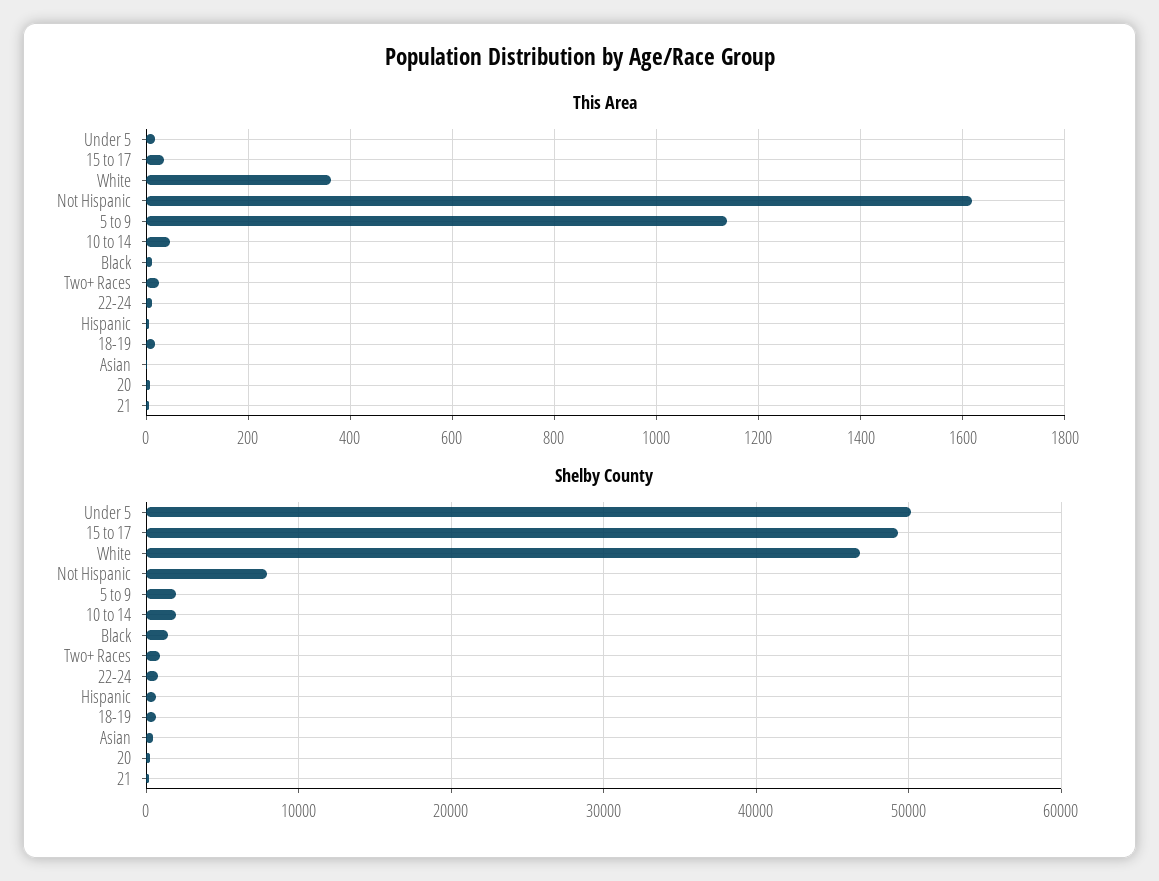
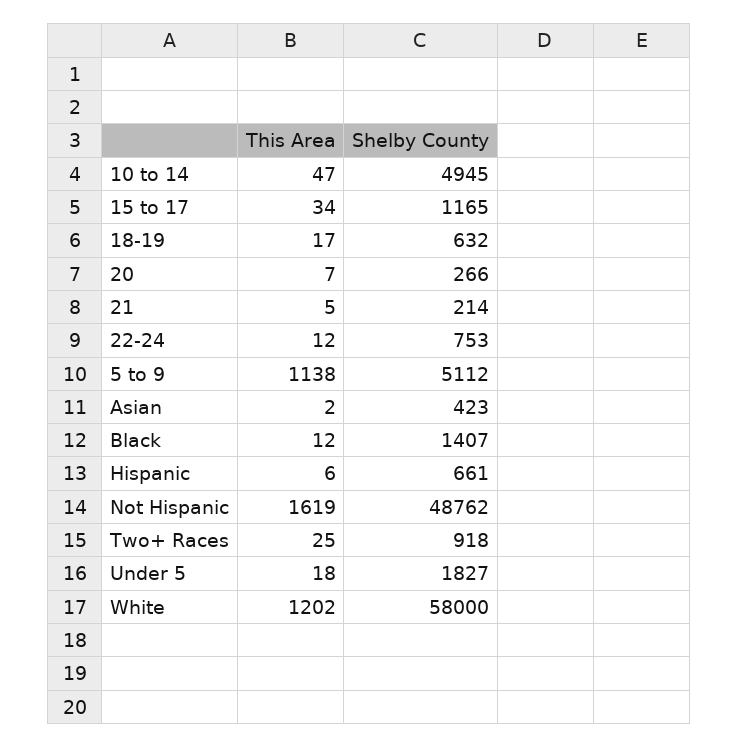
This Area, White: 360 -> 1202
Shelby County, Under 5: 50000 -> 1827
Shelby County, 15 to 17: 49000 -> 1165
Shelby County, White: 47000 -> 58000
Shelby County, Not Hispanic: 8000 -> 48762
Shelby County, 5 to 9: 2000 -> 5112
Shelby County, 10 to 14: 2000 -> 4945

